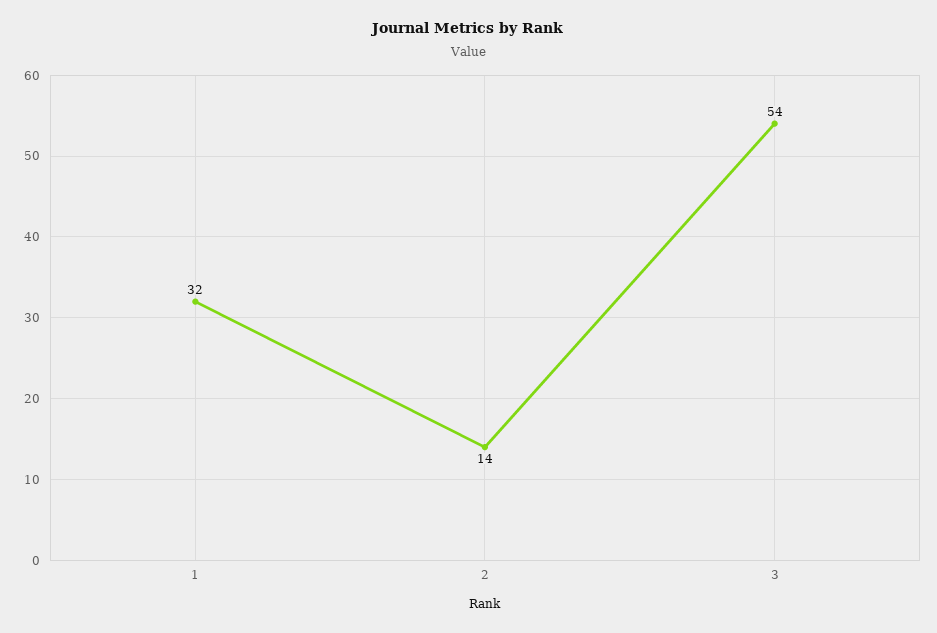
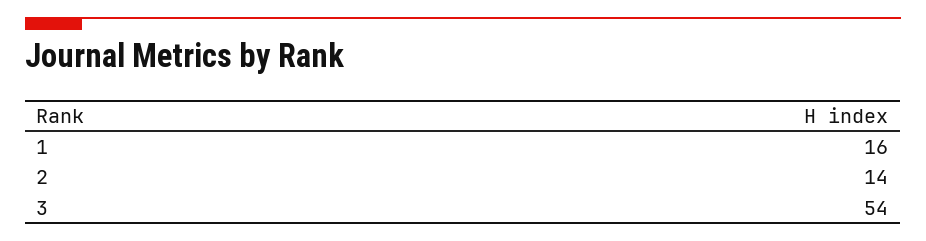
1: 32 -> 16

